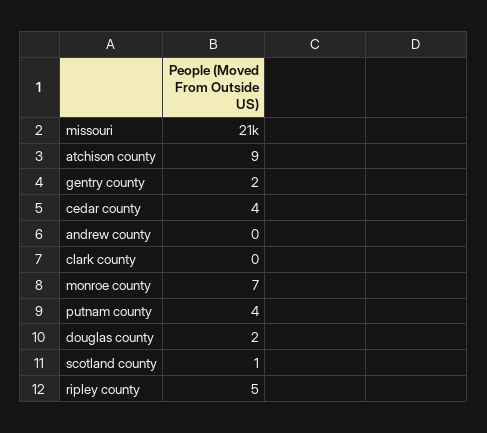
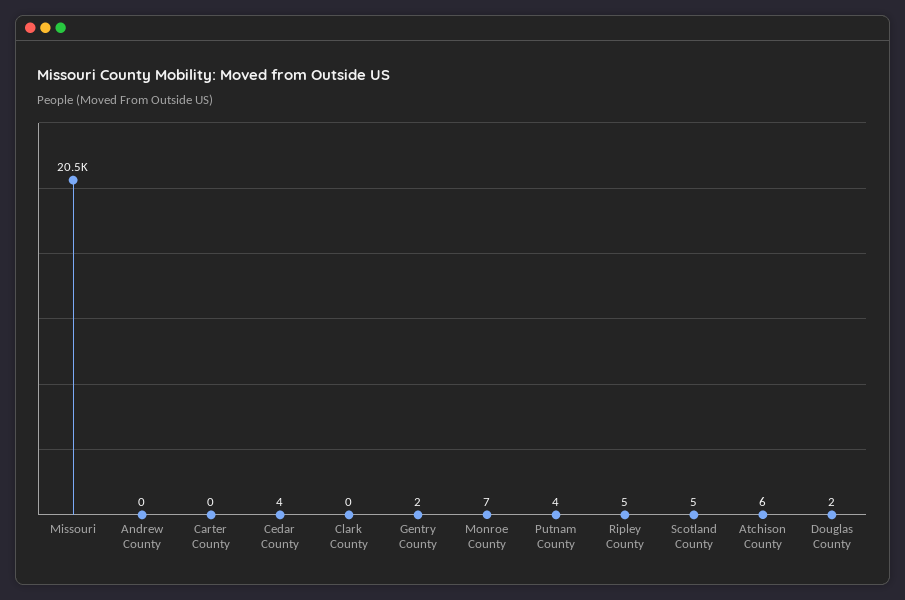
atchison county: 9 -> 6
scotland county: 1 -> 5
Carter County: none -> 0

